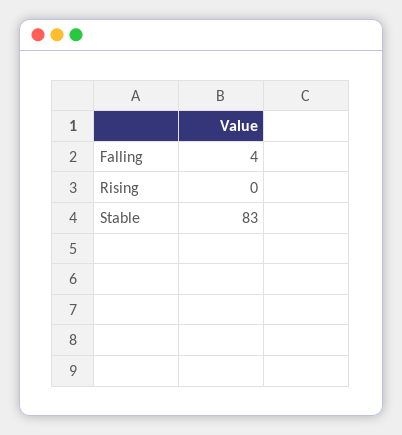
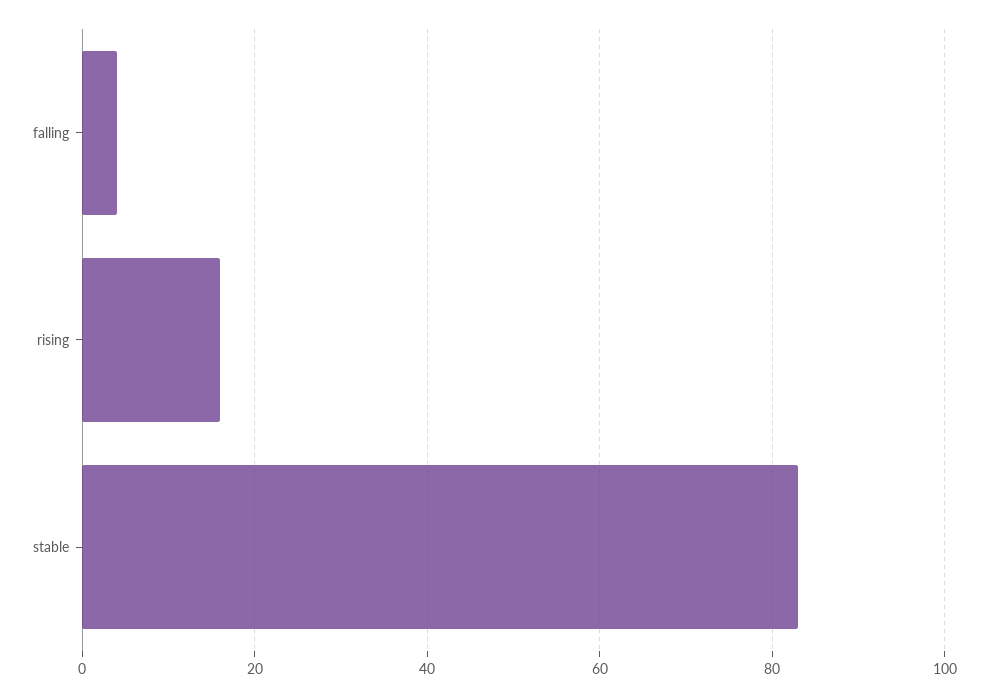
Rising: 0 -> 15

